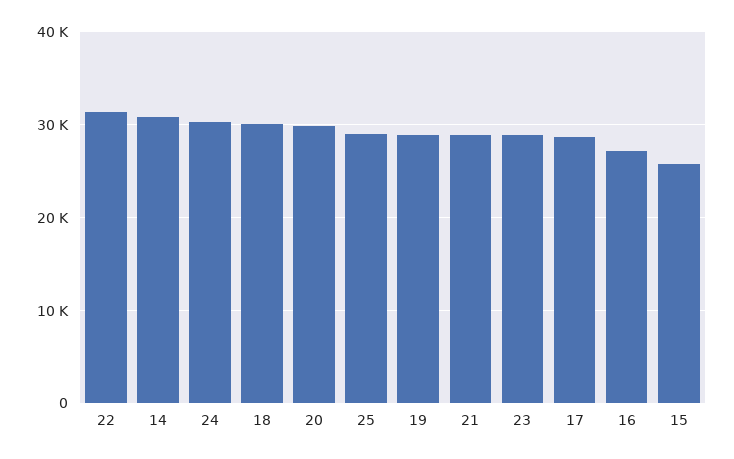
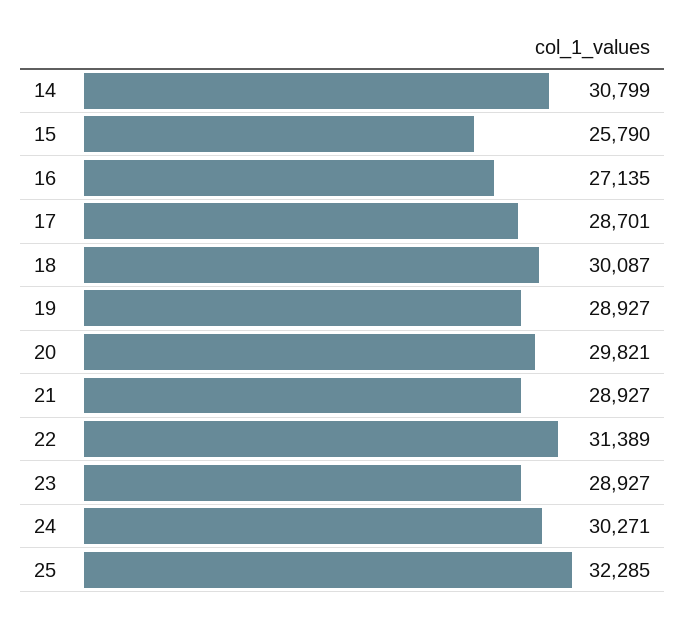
25: 29000 -> 32285

